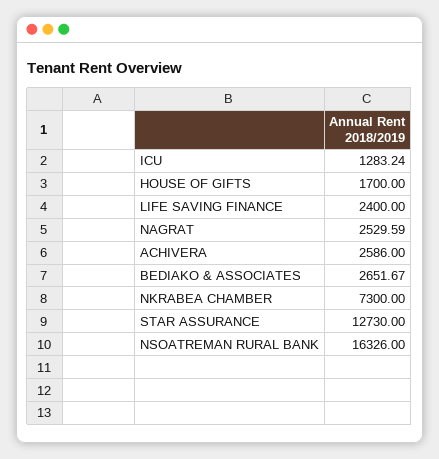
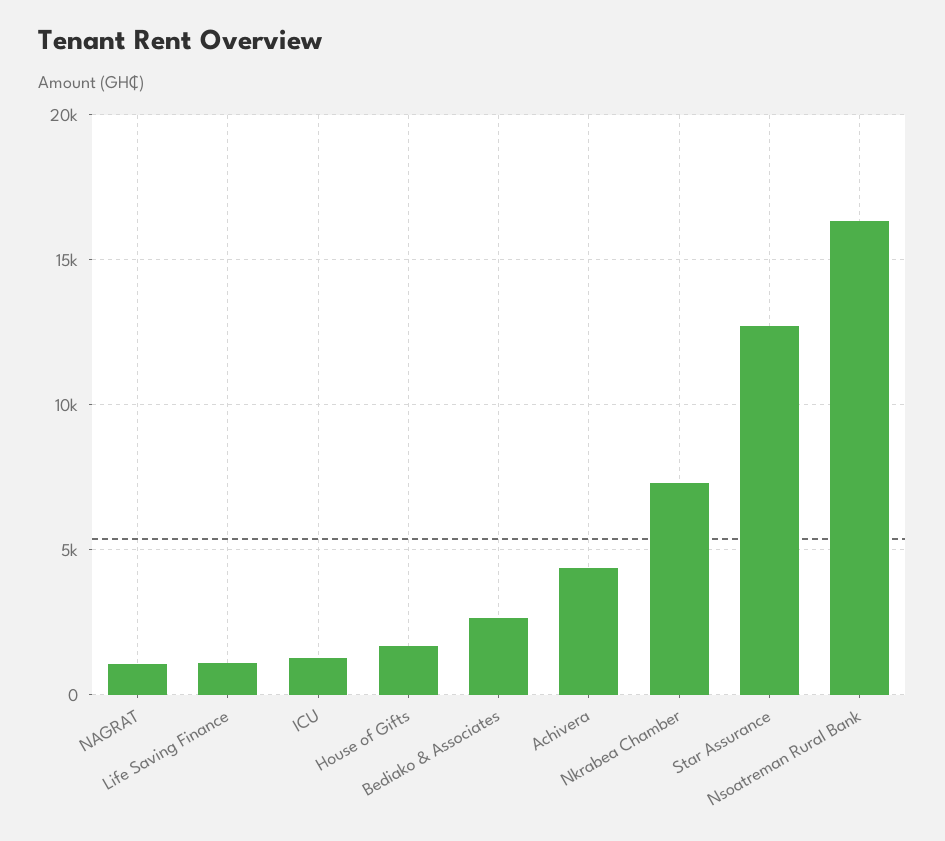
LIFE SAVING FINANCE: 2400 -> 1000
NAGRAT: 2529.59 -> 1000
ACHIVERA: 2586 -> 4500

